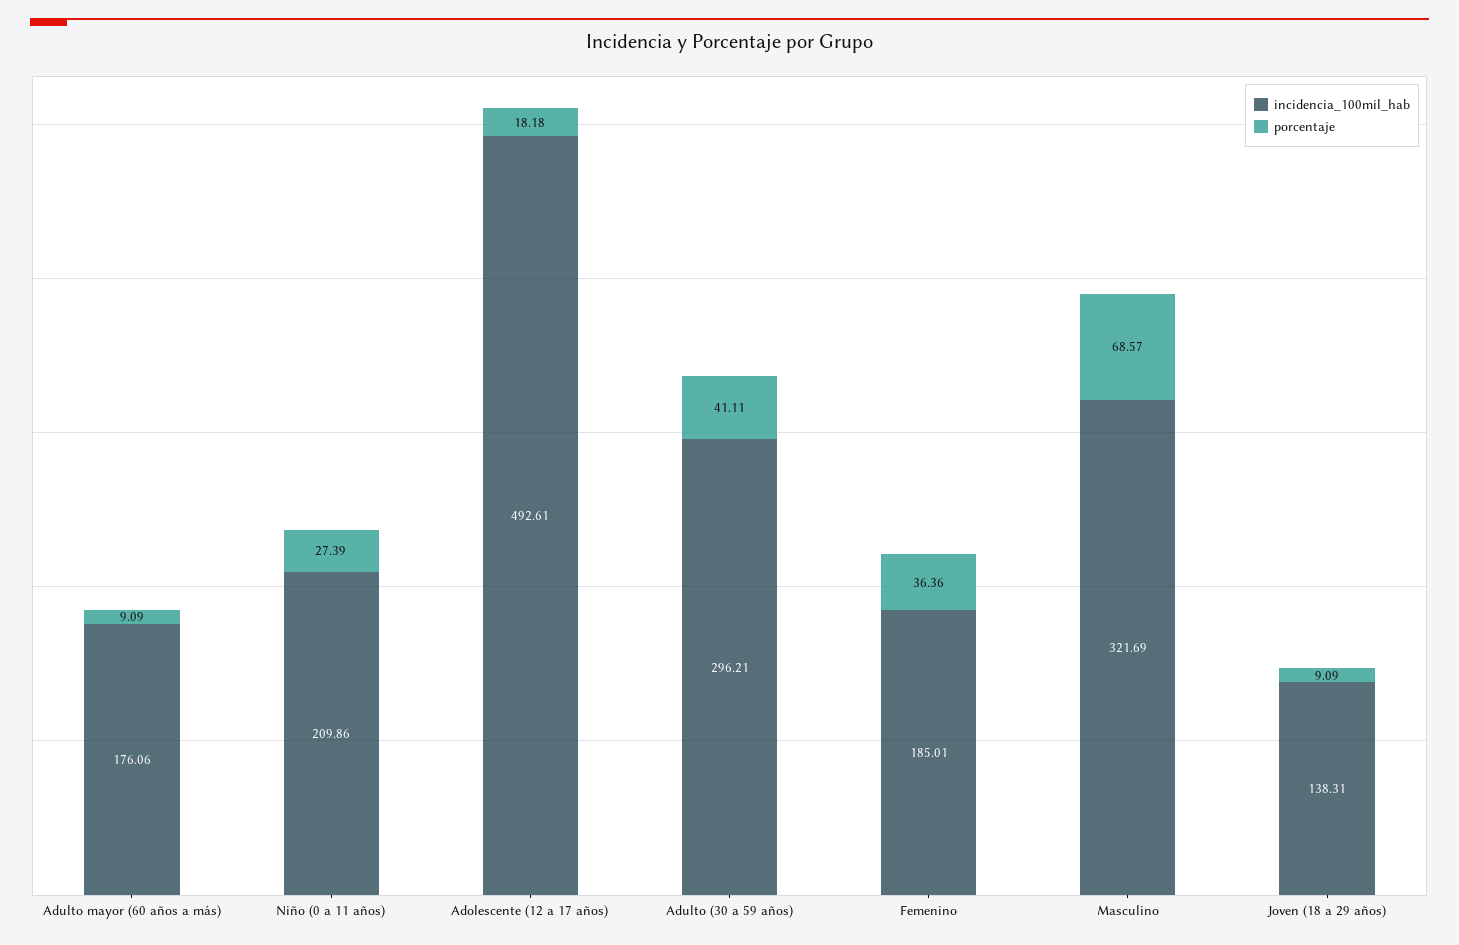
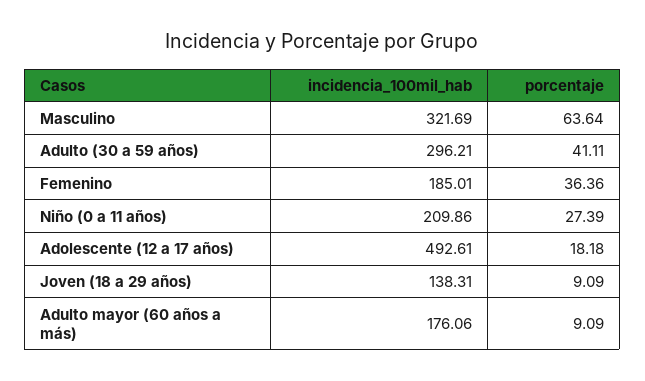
porcentaje, Masculino: 68.57 -> 63.64

